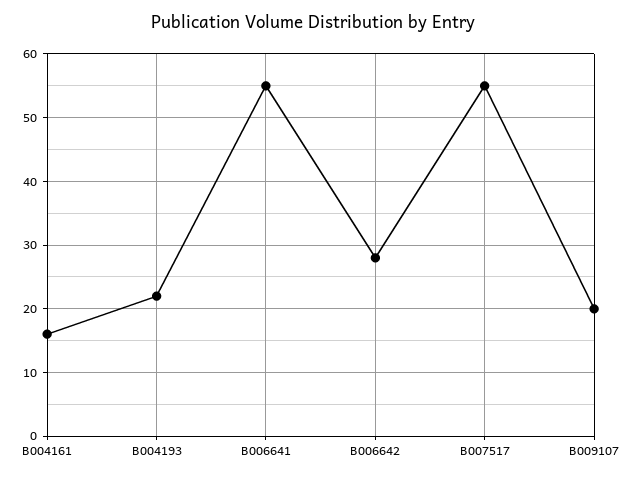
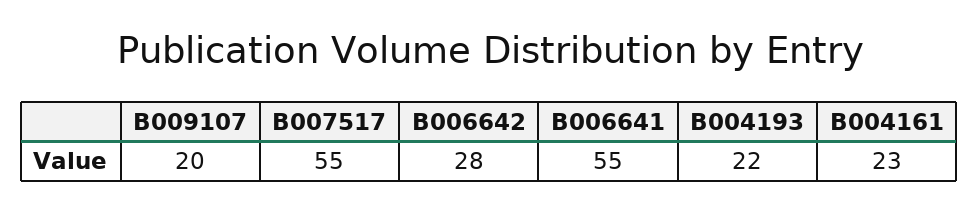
B004161: 16 -> 23

